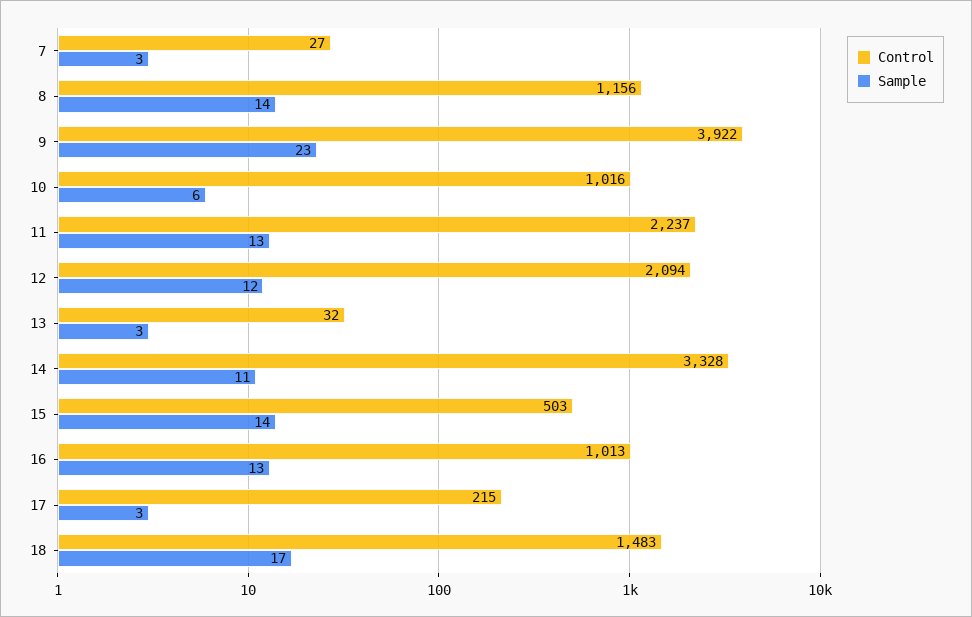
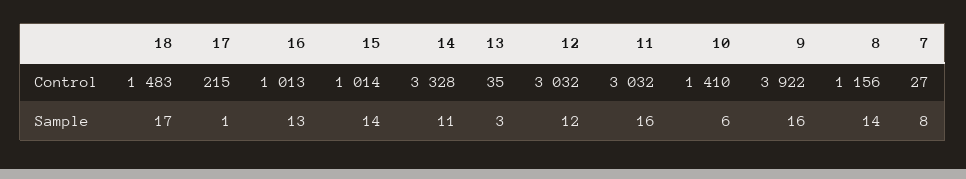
Sample, 7: 3 -> 8
Sample, 9: 23 -> 16
Control, 10: 1016 -> 1410
Control, 11: 2237 -> 3032
Sample, 11: 13 -> 16
Control, 12: 2094 -> 3032
Control, 13: 32 -> 35
Control, 15: 503 -> 1014
Sample, 17: 3 -> 1

